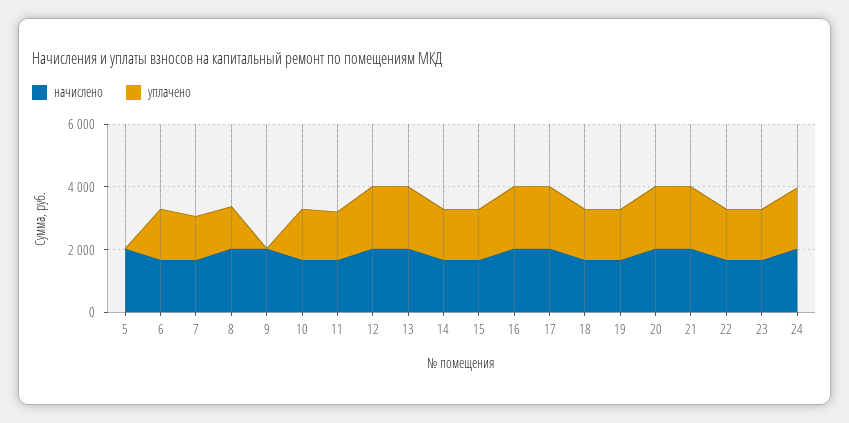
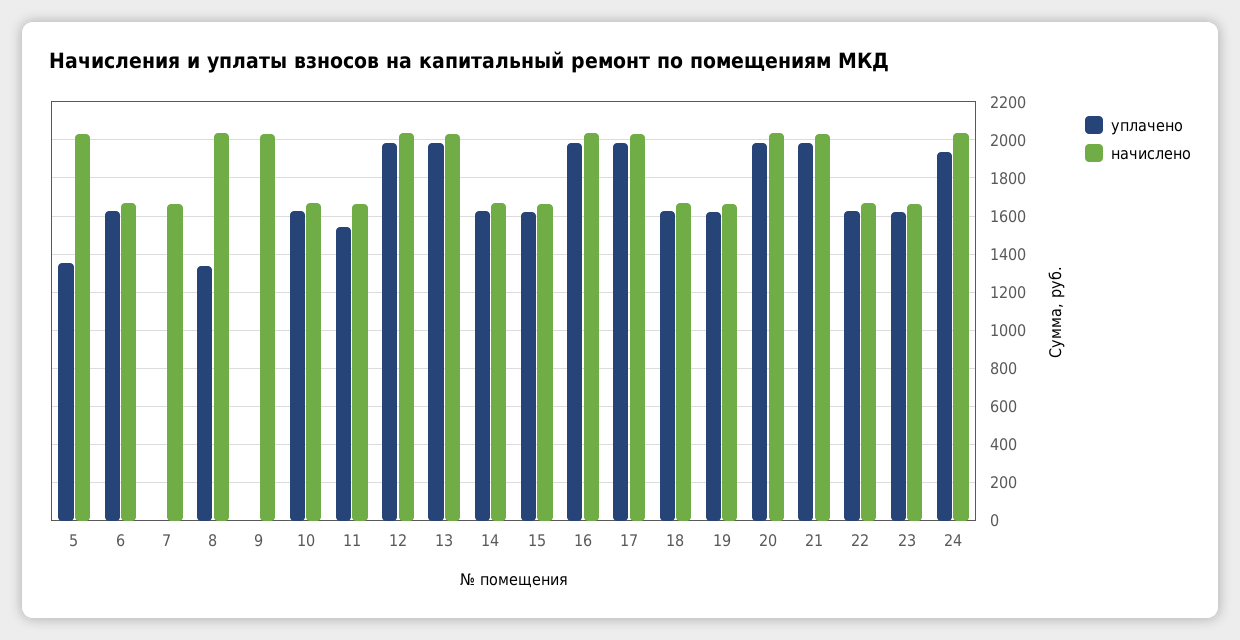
уплачено, 5: 0 -> 1350
уплачено, 7: 1500 -> 0

